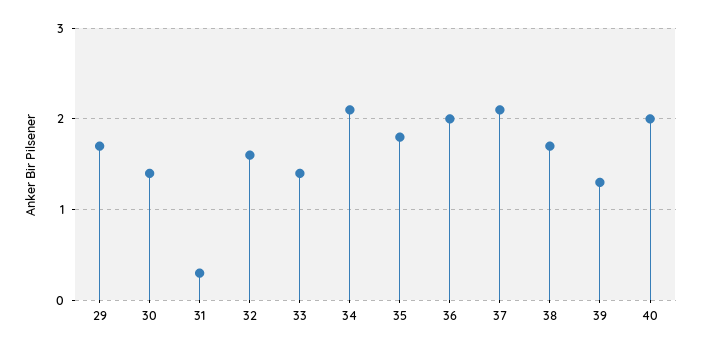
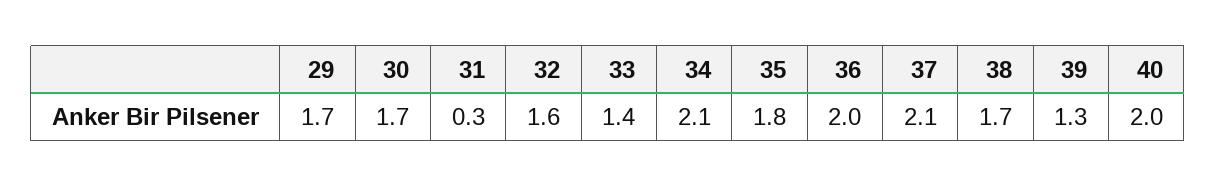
30: 1.4 -> 1.7

